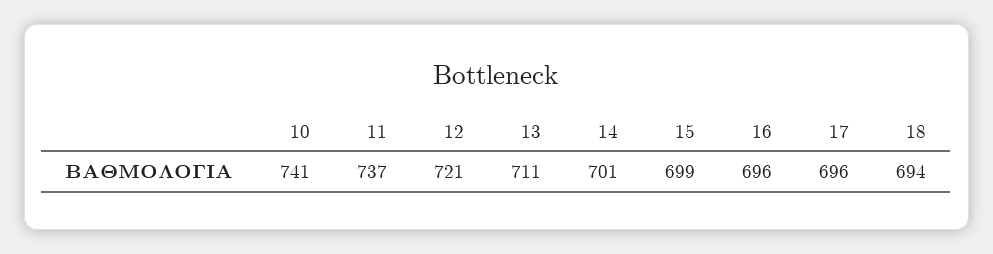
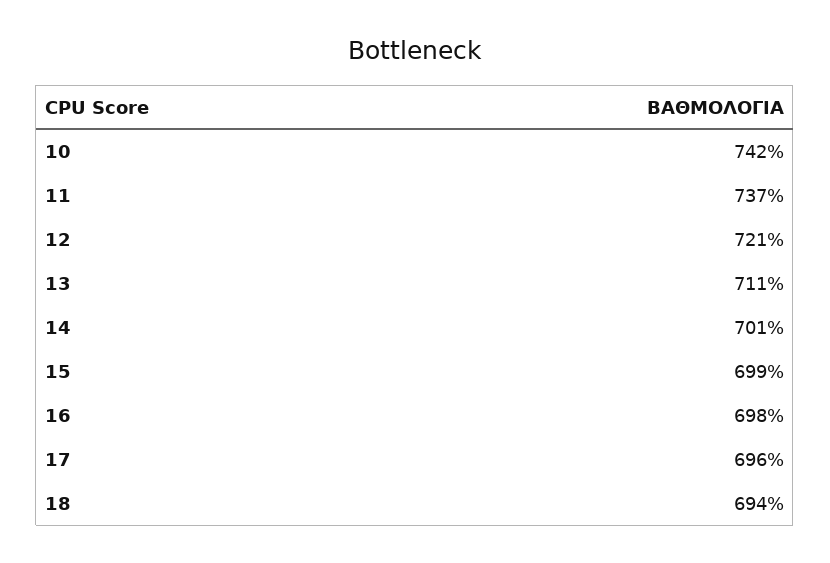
10: 741 -> 742
16: 696 -> 698

